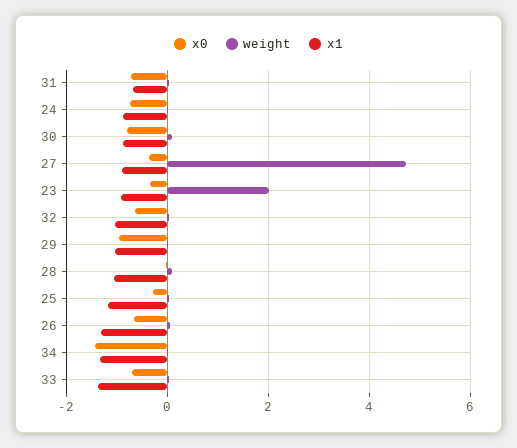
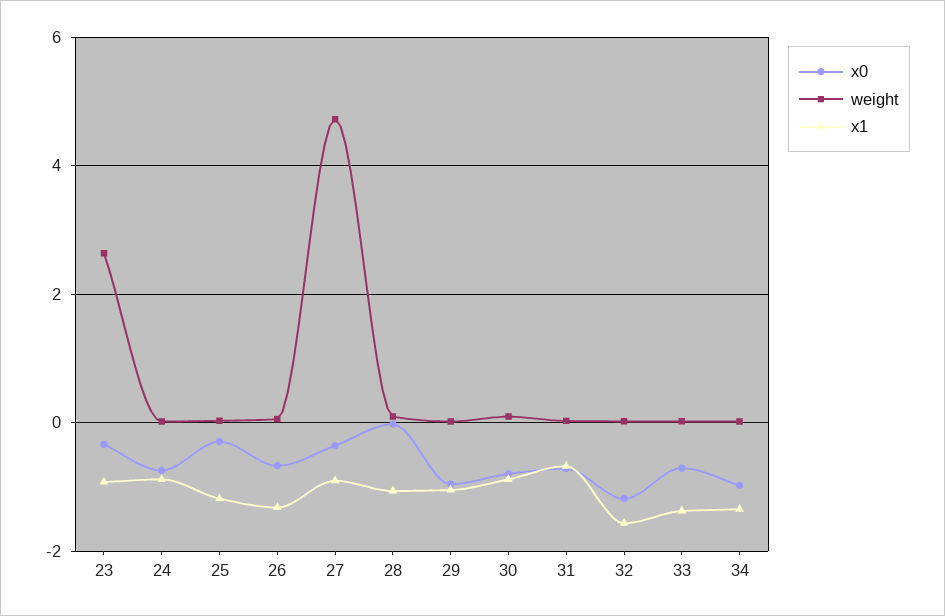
weight, 23: 2 -> 2.6
x0, 32: -0.6 -> -1.2
x1, 32: -1 -> -1.6
x0, 34: -1.4 -> -1

